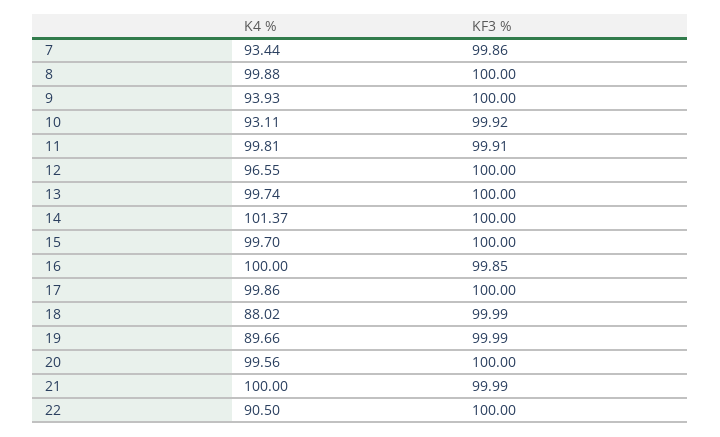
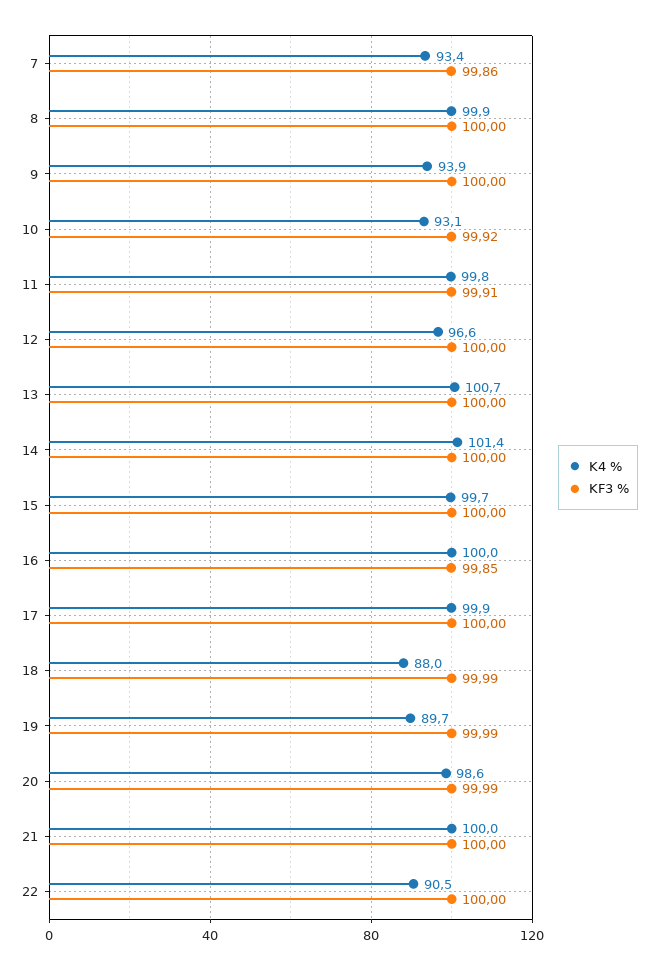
K4 %, 13: 99.74 -> 100.7
K4 %, 20: 99.56 -> 98.6
KF3 %, 20: 100 -> 99.99
KF3 %, 21: 99.99 -> 100

